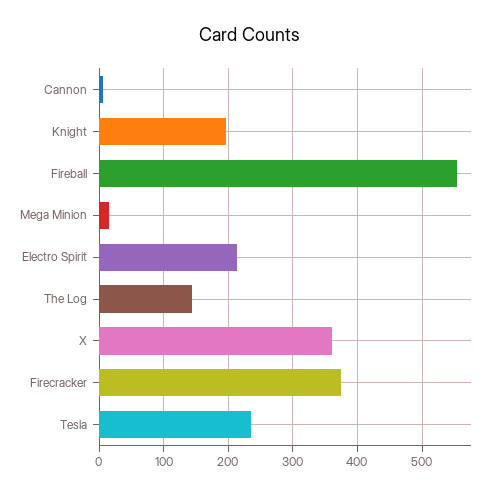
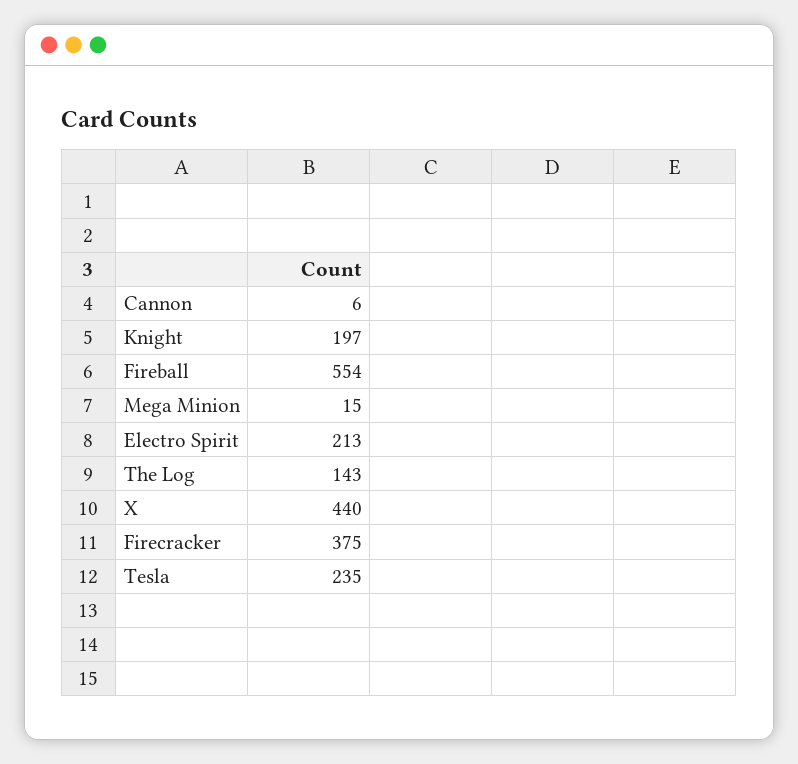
X: 360 -> 440

